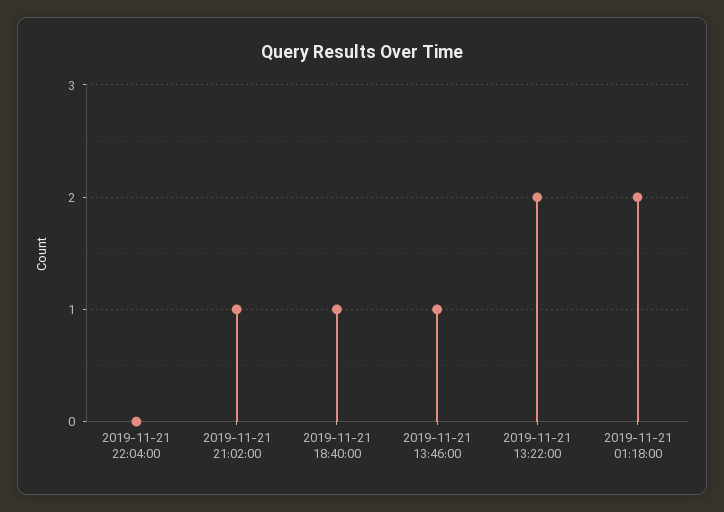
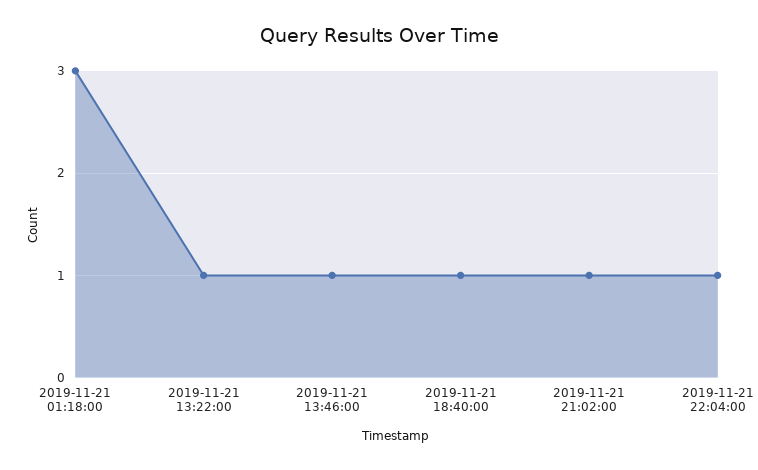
2019-11-21 22:04:00: 0 -> 1
2019-11-21 13:22:00: 2 -> 1
2019-11-21 01:18:00: 2 -> 3

